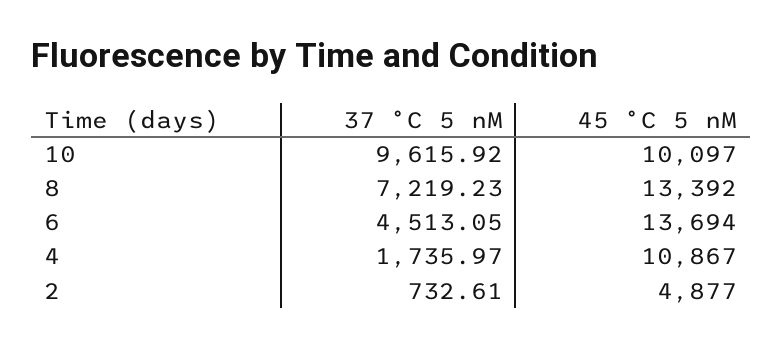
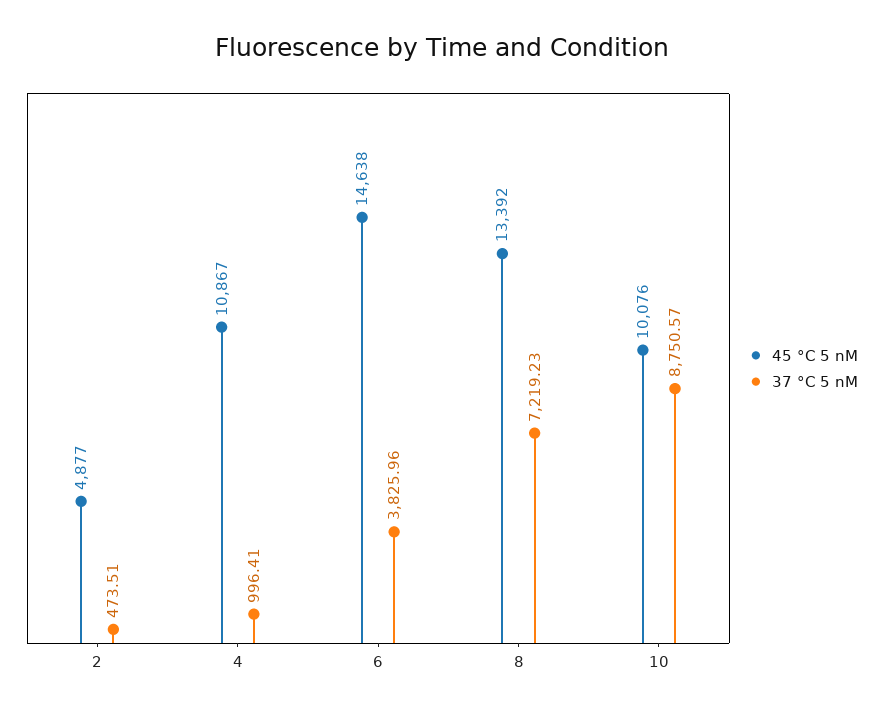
37 °C 5 nM, 10: 9615.92 -> 8750.57
45 °C 5 nM, 10: 10097 -> 10076
37 °C 5 nM, 6: 4513.05 -> 3825.96
45 °C 5 nM, 6: 13694 -> 14638
37 °C 5 nM, 4: 1735.97 -> 996.41
37 °C 5 nM, 2: 732.61 -> 473.51

